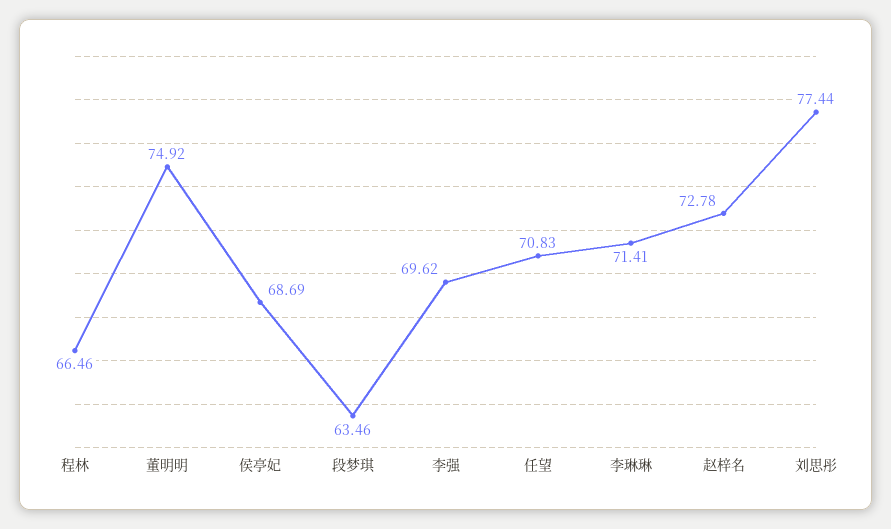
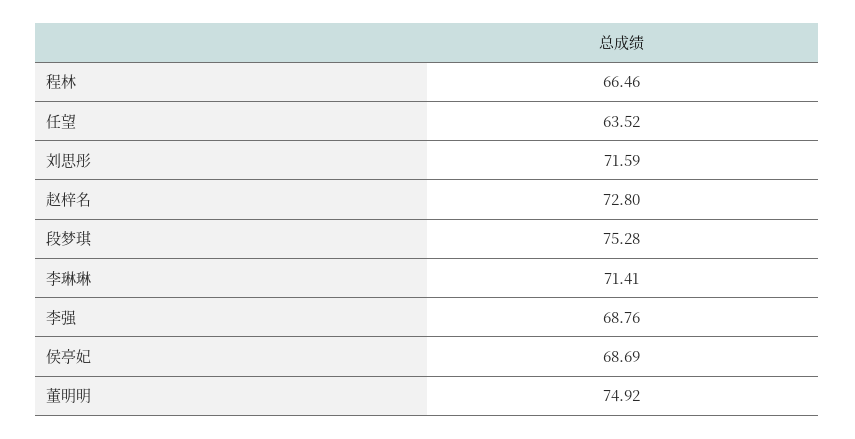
段梦琪: 63.46 -> 75.28
李强: 69.62 -> 68.76
任望: 70.83 -> 63.52
赵梓名: 72.78 -> 72.8
刘思彤: 77.44 -> 71.59

